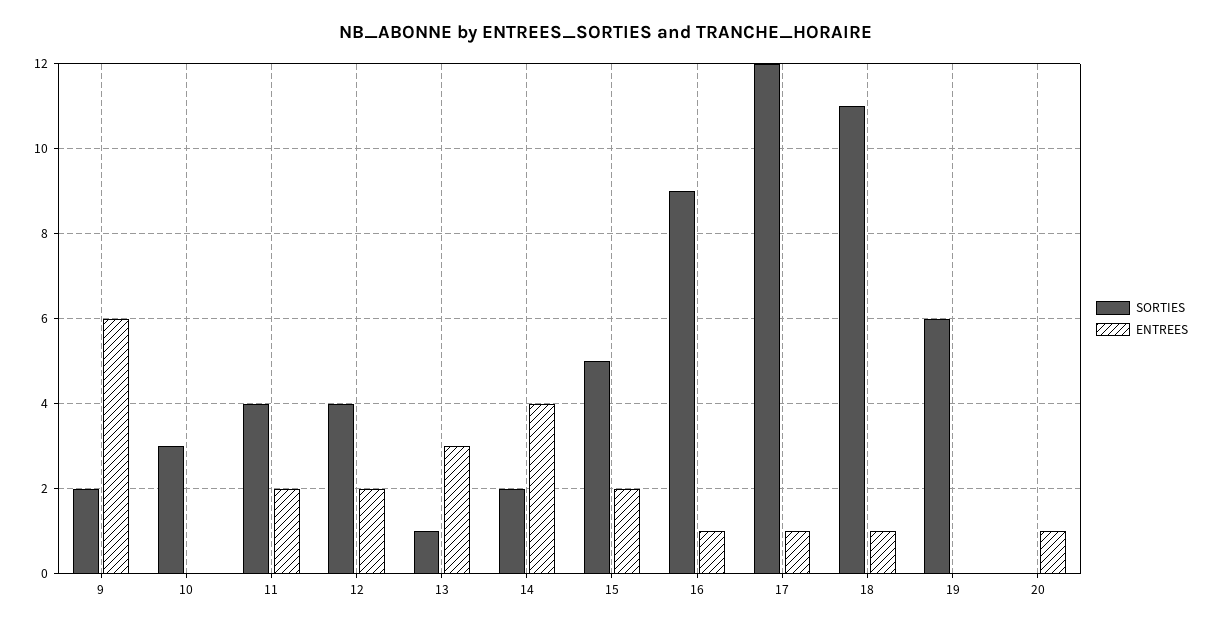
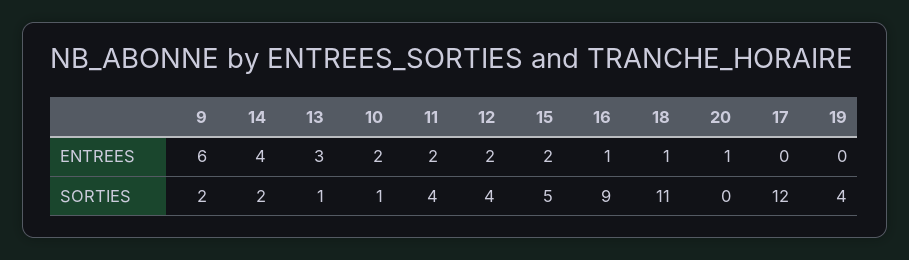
SORTIES, 10: 3 -> 1
ENTREES, 10: 0 -> 2
ENTREES, 17: 1 -> 0
SORTIES, 19: 6 -> 4

